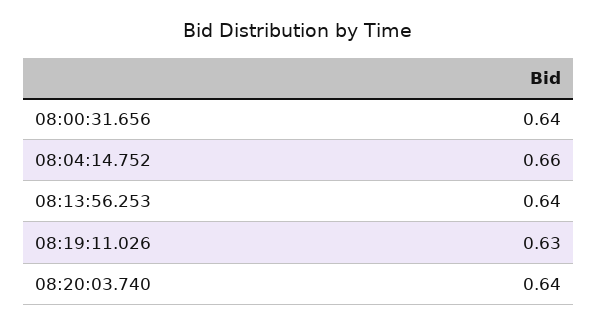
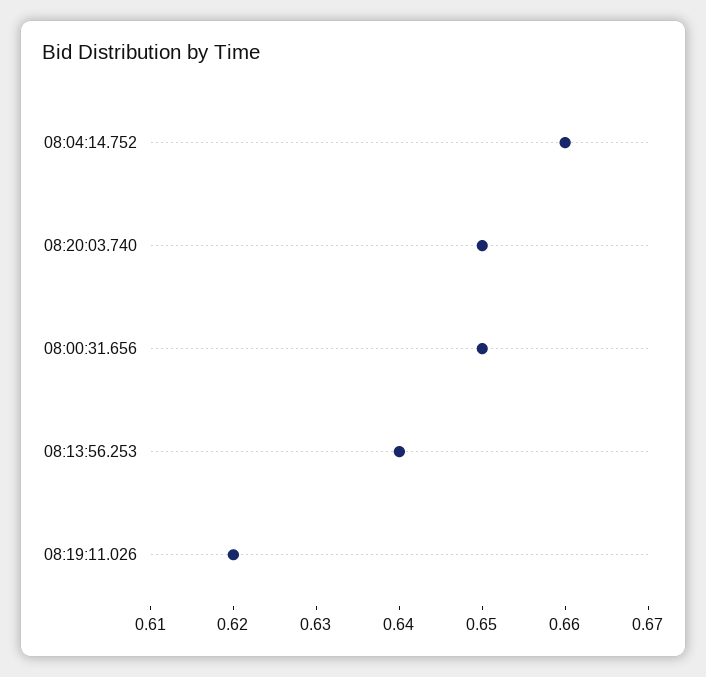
08:00:31.656: 0.64 -> 0.65
08:19:11.026: 0.63 -> 0.62
08:20:03.740: 0.64 -> 0.65

